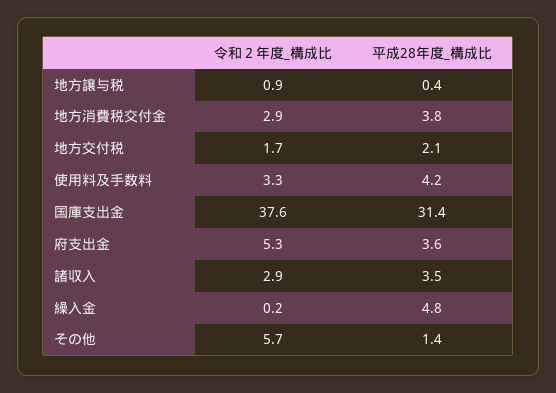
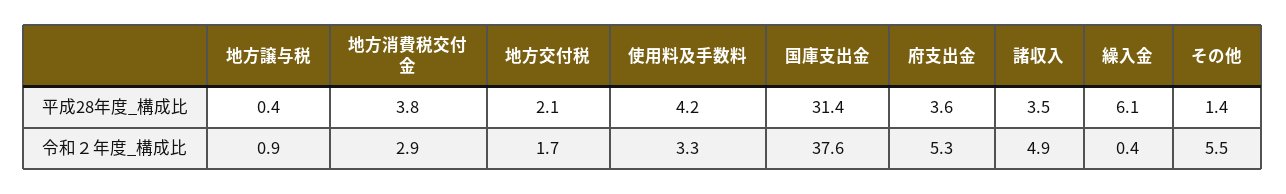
令和２年度_構成比, 諸収入: 2.9 -> 4.9
令和２年度_構成比, 繰入金: 0.2 -> 0.4
平成28年度_構成比, 繰入金: 4.8 -> 6.1
令和２年度_構成比, その他: 5.7 -> 5.5

